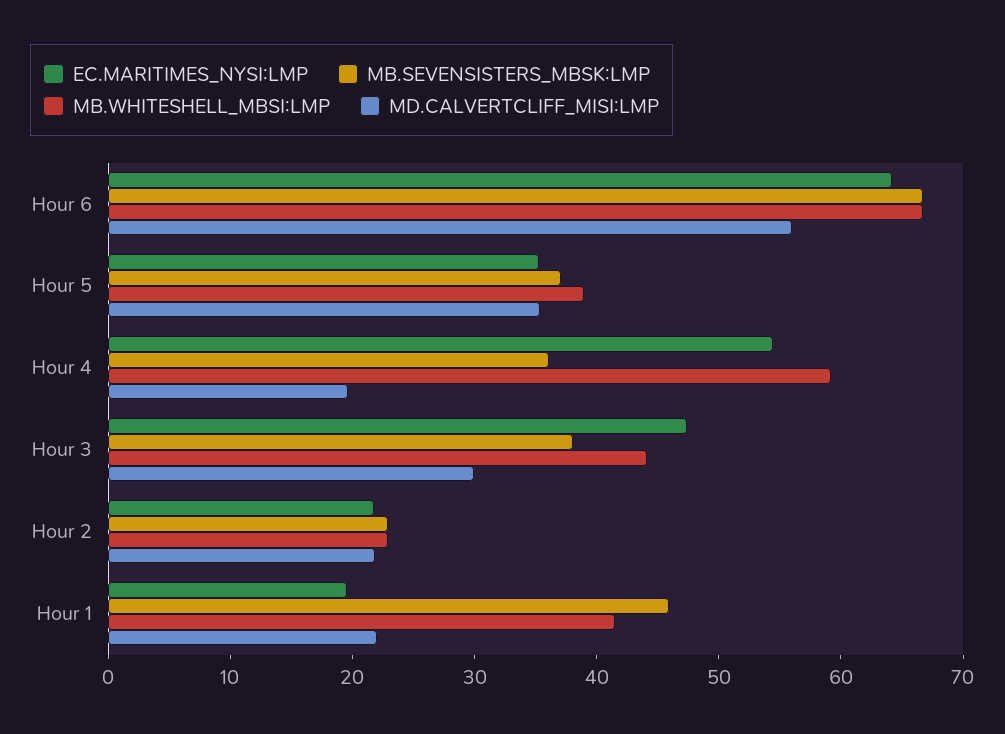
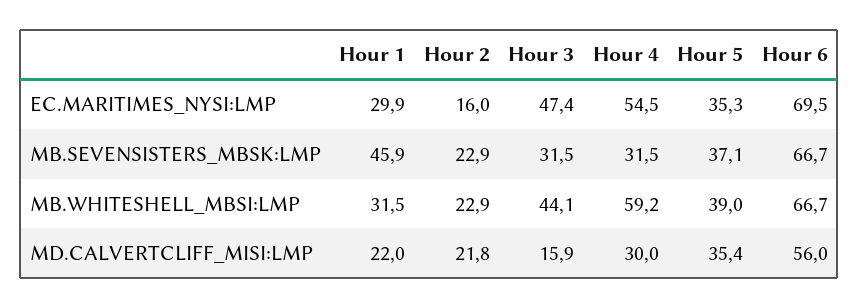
EC.MARITIMES_NYSI:LMP, Hour 6: 64 -> 69.5
MB.SEVENSISTERS_MBSK:LMP, Hour 4: 36 -> 31.5
MD.CALVERTCLIFF_MISI:LMP, Hour 4: 20 -> 30
MB.SEVENSISTERS_MBSK:LMP, Hour 3: 38 -> 31.5
MD.CALVERTCLIFF_MISI:LMP, Hour 3: 30 -> 15.9
EC.MARITIMES_NYSI:LMP, Hour 2: 22 -> 16
EC.MARITIMES_NYSI:LMP, Hour 1: 20 -> 29.9
MB.WHITESHELL_MBSI:LMP, Hour 1: 42 -> 31.5

